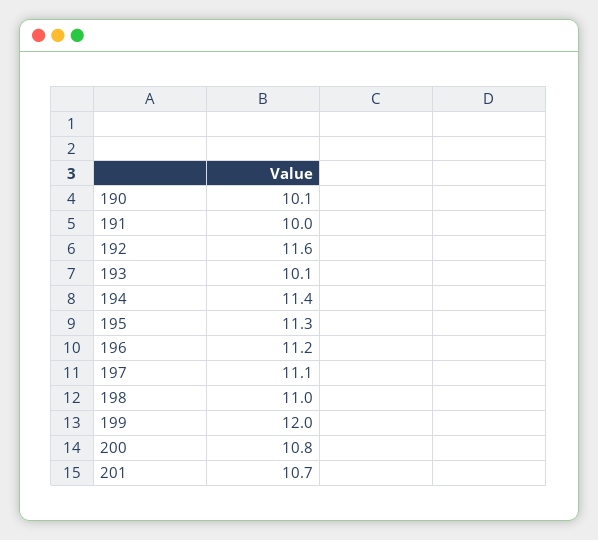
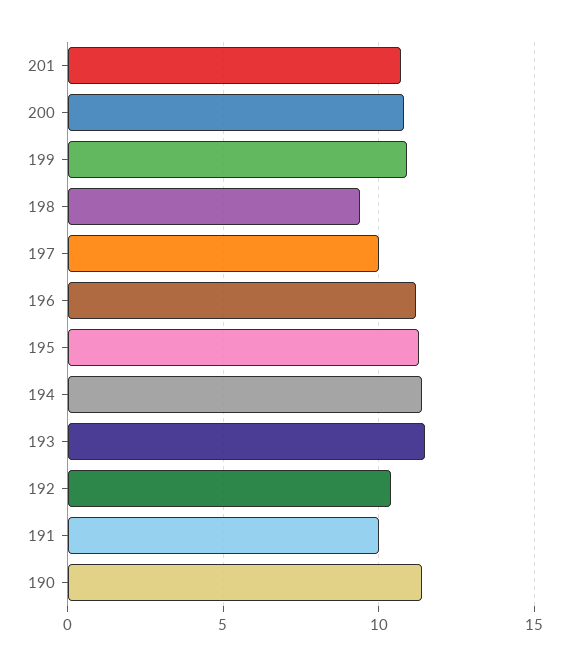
190: 10.1 -> 11.5
192: 11.6 -> 10.5
193: 10.1 -> 11.5
197: 11.1 -> 10
198: 11 -> 9.5
199: 12 -> 11

